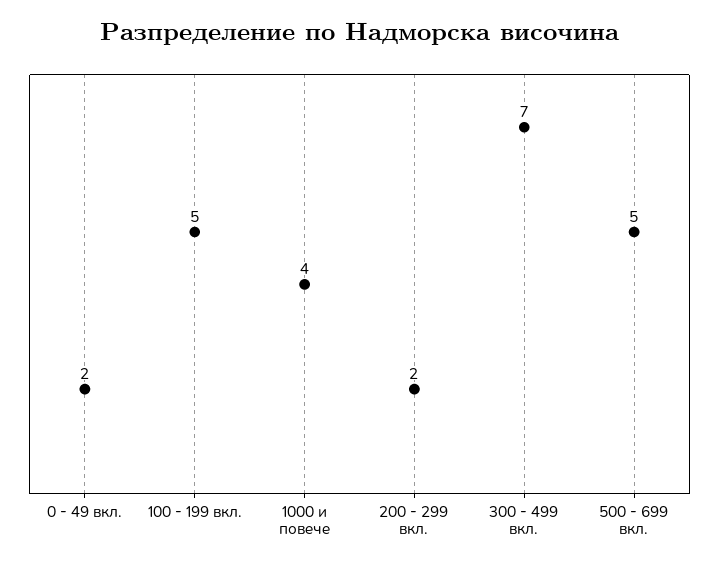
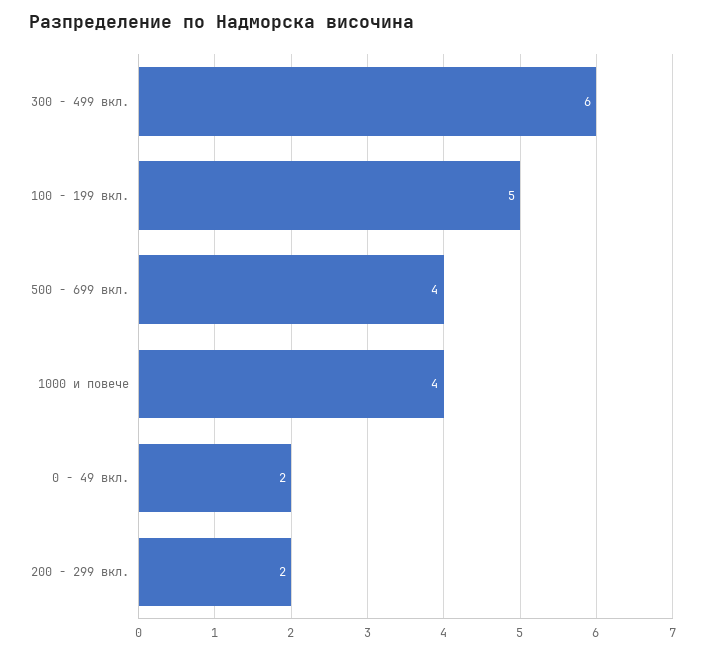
300 - 499 вкл.: 7 -> 6
500 - 699 вкл.: 5 -> 4

